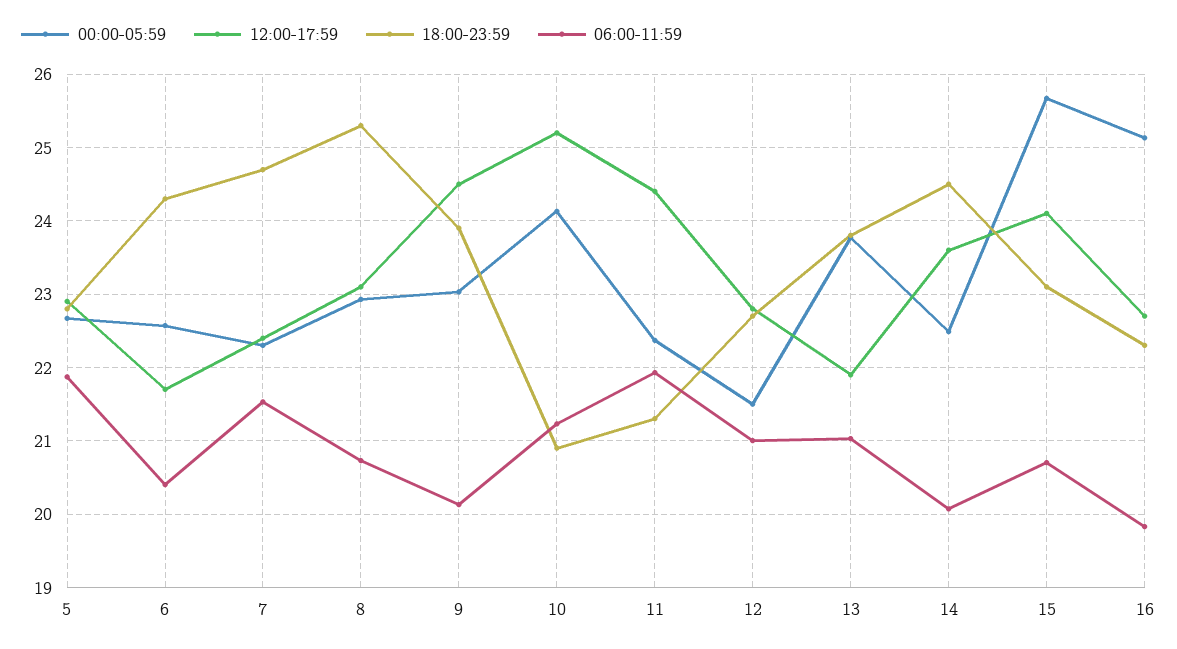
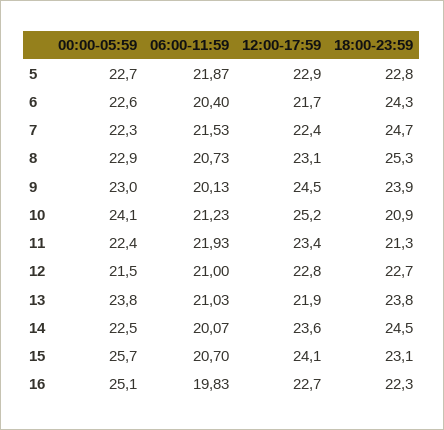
12:00-17:59, 11: 24.4 -> 23.4

